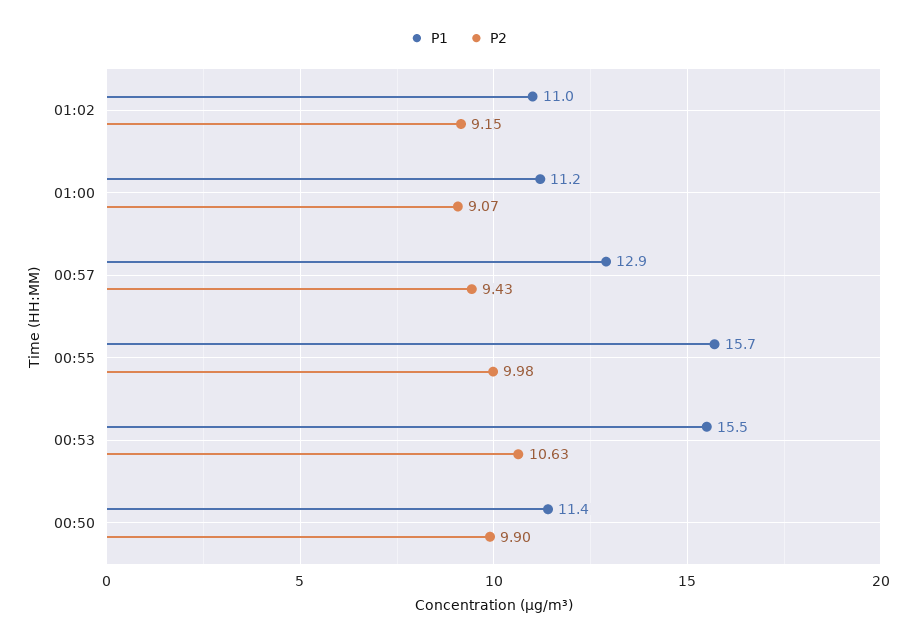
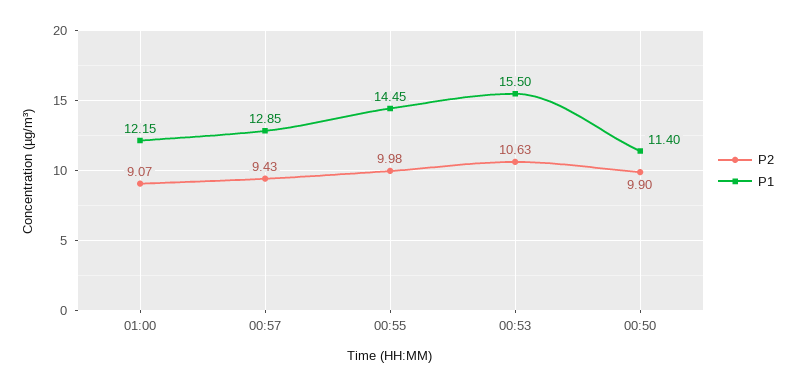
P1, 01:02: 11 -> none
P2, 01:02: 9.15 -> none
P1, 01:00: 11.2 -> 12.15
P1, 00:55: 15.7 -> 14.45

